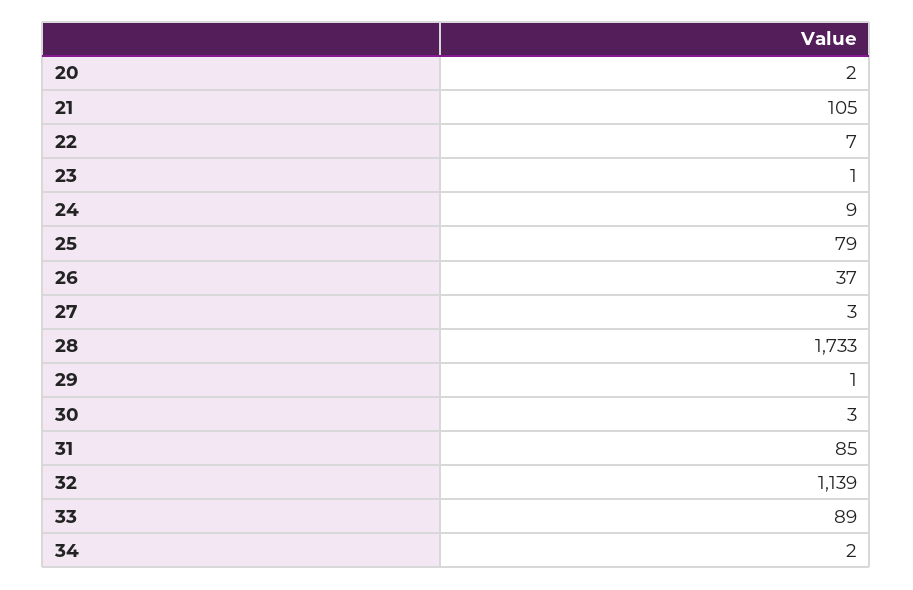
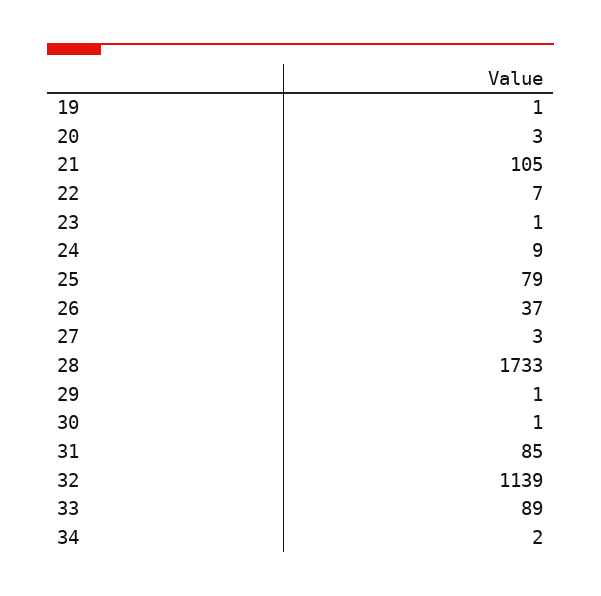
20: 2 -> 3
30: 3 -> 1
19: none -> 1

